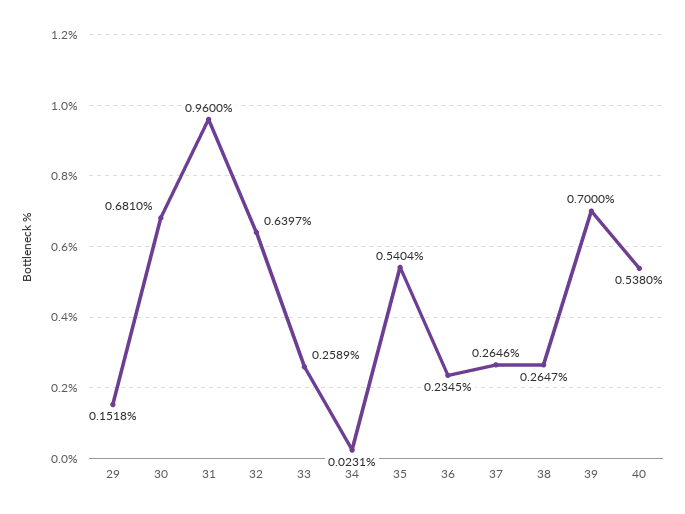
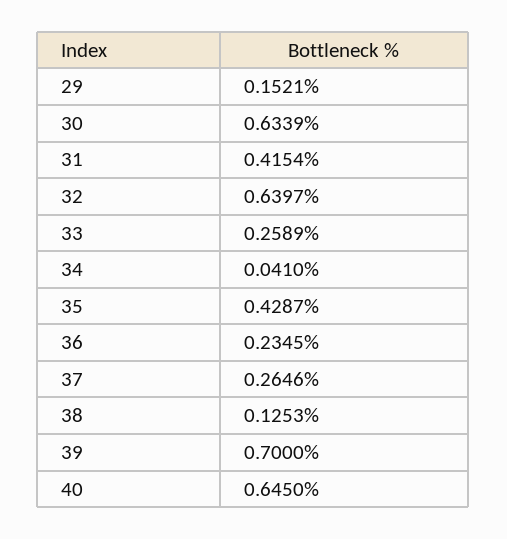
29: 0.1518 -> 0.1521
30: 0.681 -> 0.6339
31: 0.96 -> 0.4154
34: 0.0231 -> 0.041
35: 0.5404 -> 0.4287
38: 0.2647 -> 0.1253
40: 0.538 -> 0.645

